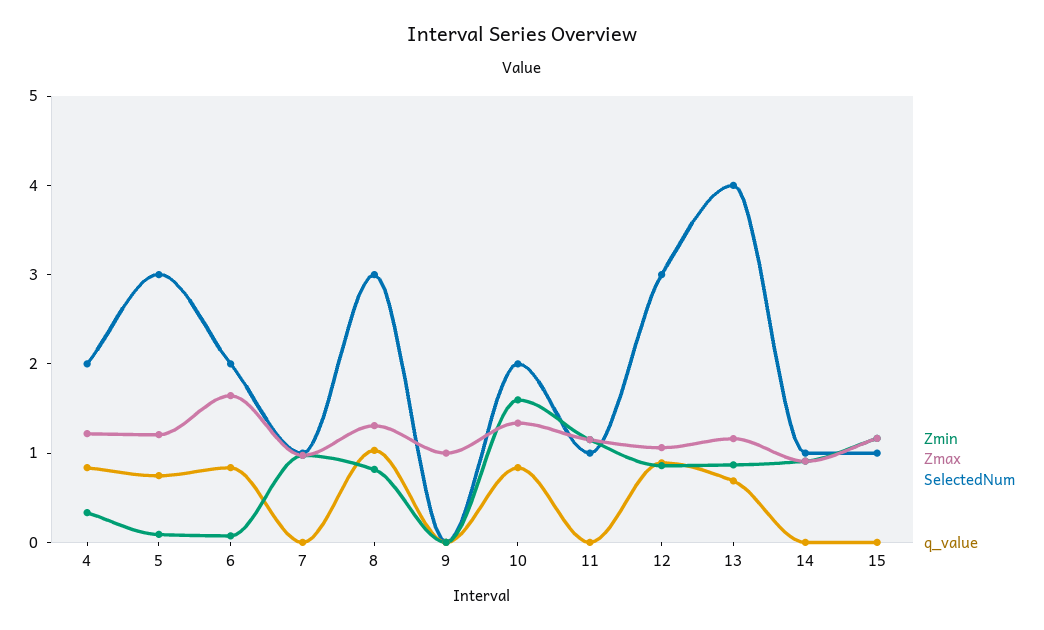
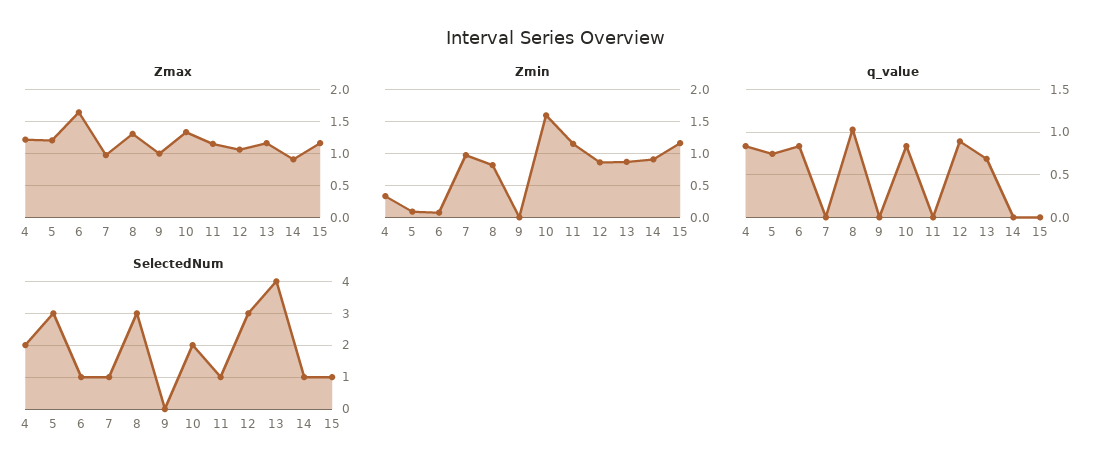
SelectedNum, 6: 2 -> 1

